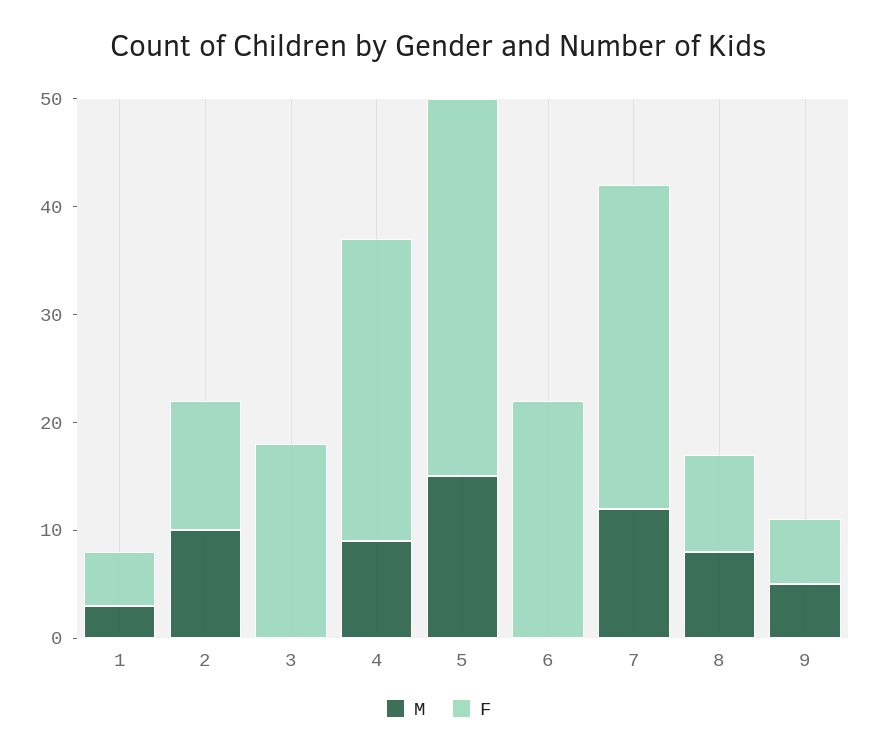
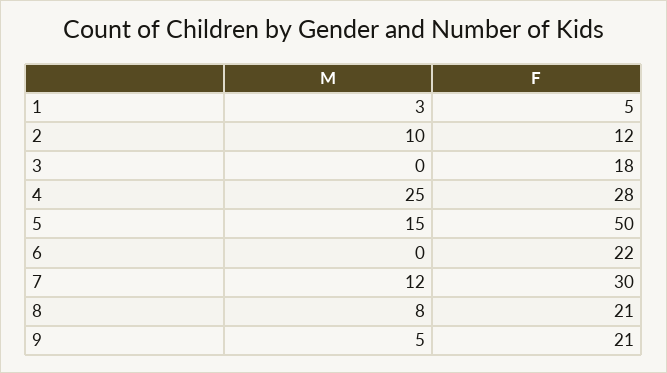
M, 4: 9 -> 25
F, 5: 35 -> 50
F, 8: 9 -> 21
F, 9: 6 -> 21

